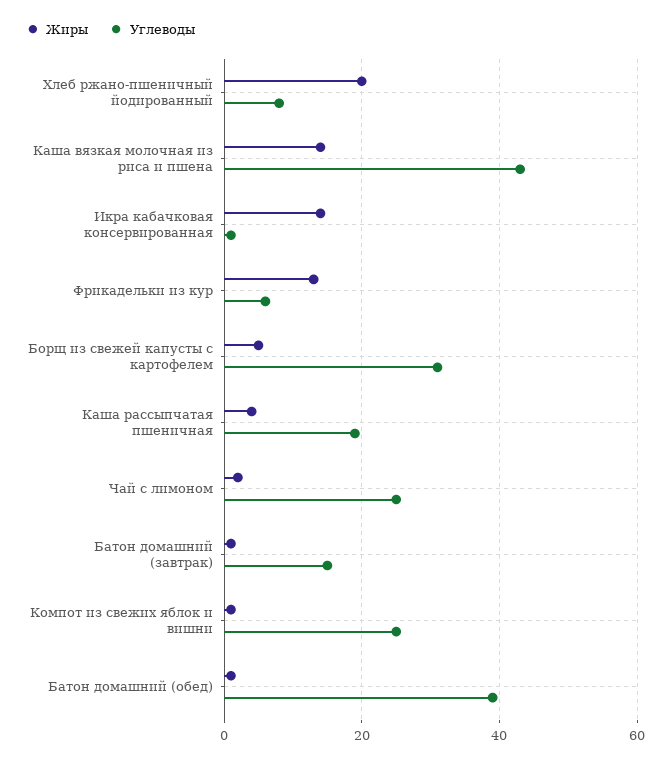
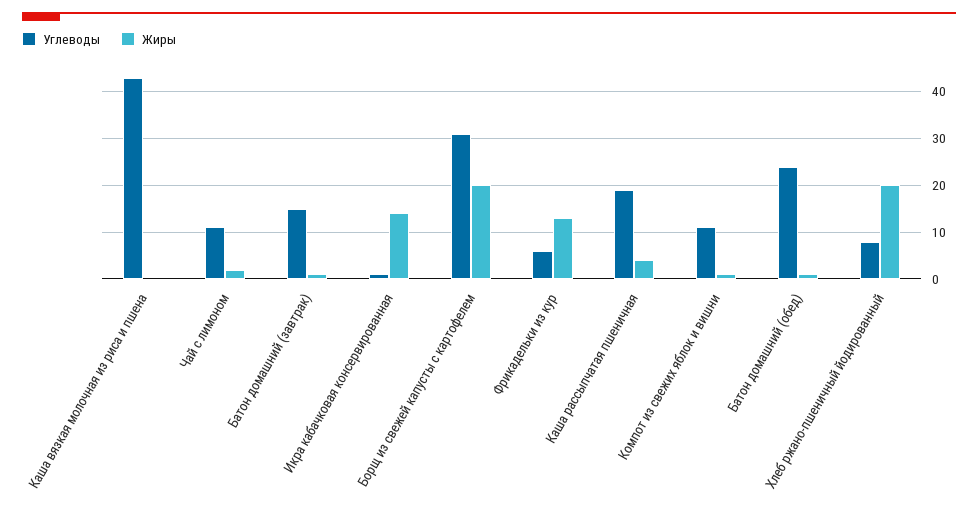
Жиры, Каша вязкая молочная из риса и пшена: 15 -> 0
Жиры, Борщ из свежей капусты с картофелем: 5 -> 20
Углеводы, Чай с лимоном: 25 -> 10
Углеводы, Компот из свежих яблок и вишни: 25 -> 10
Углеводы, Батон домашний (обед): 40 -> 25

